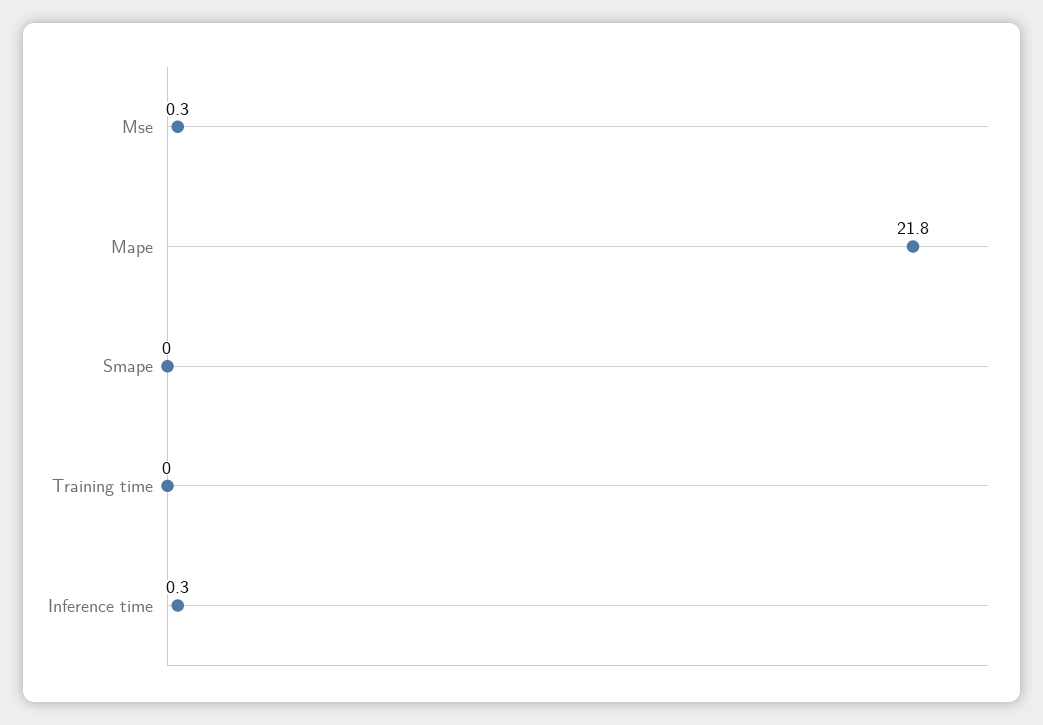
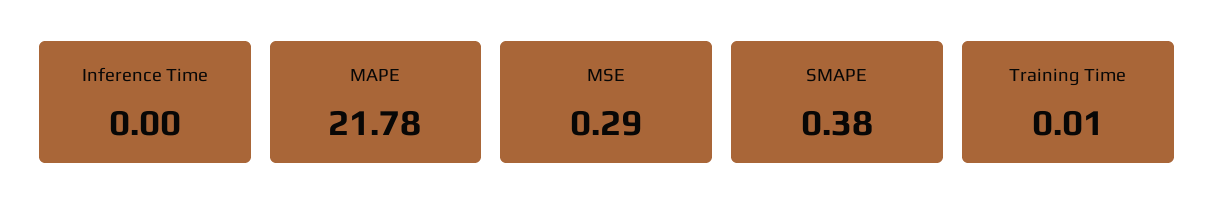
Smape: 0 -> 0.38
Inference time: 0.3 -> 0

